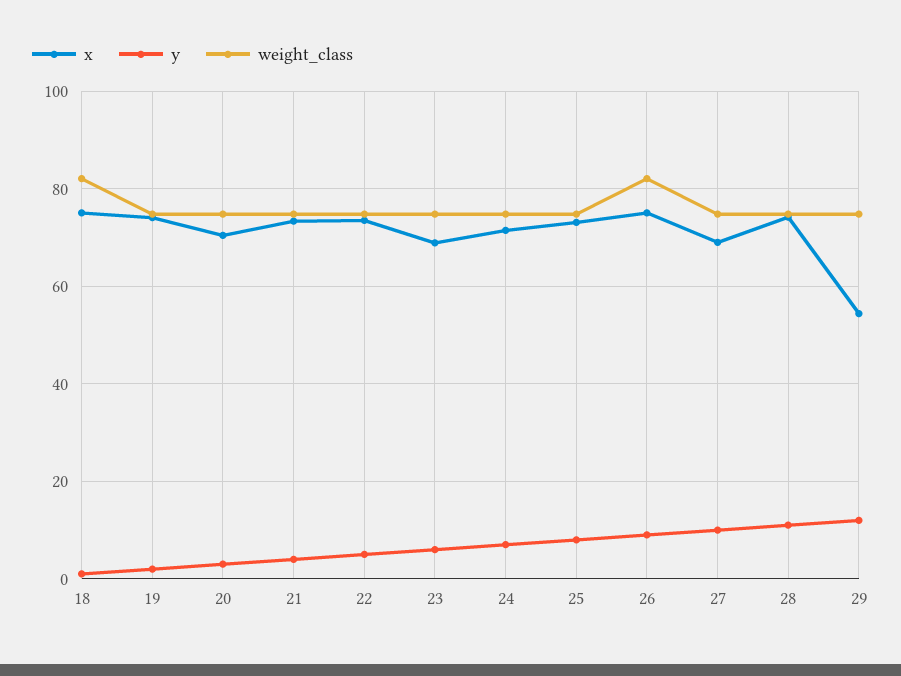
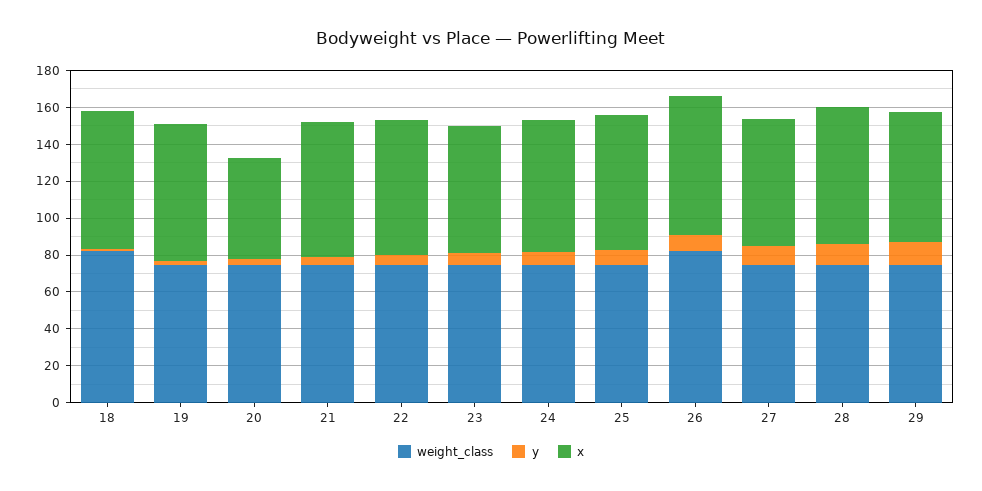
x, 20: 70 -> 55
x, 29: 54 -> 70

